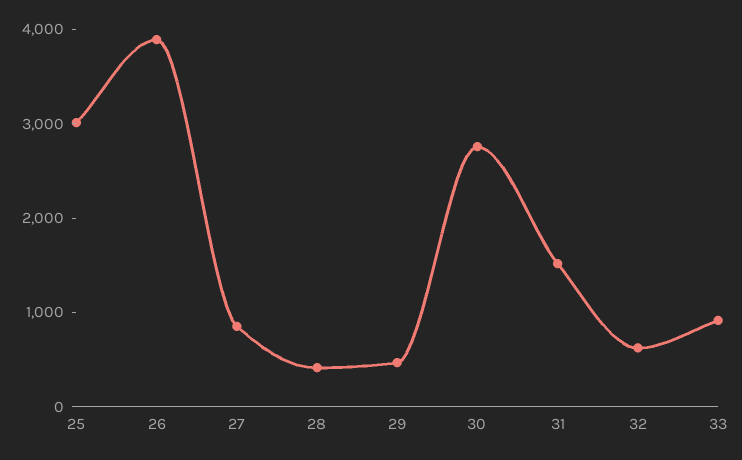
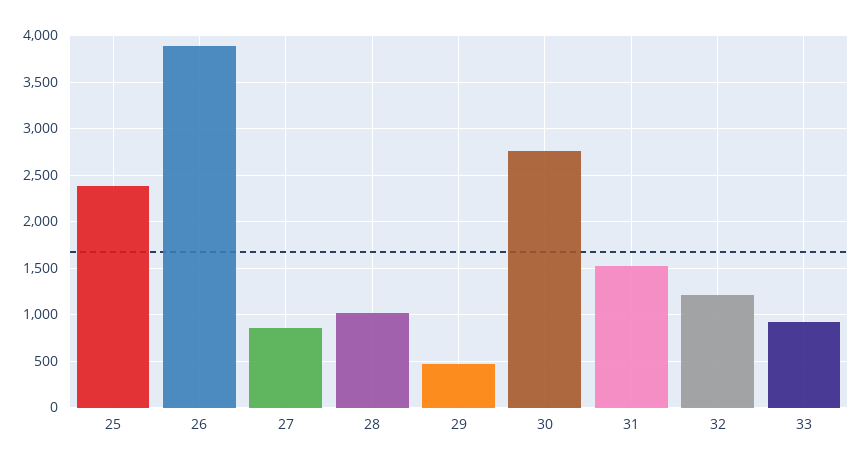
25: 3000 -> 2400
28: 400 -> 1000
32: 600 -> 1200

